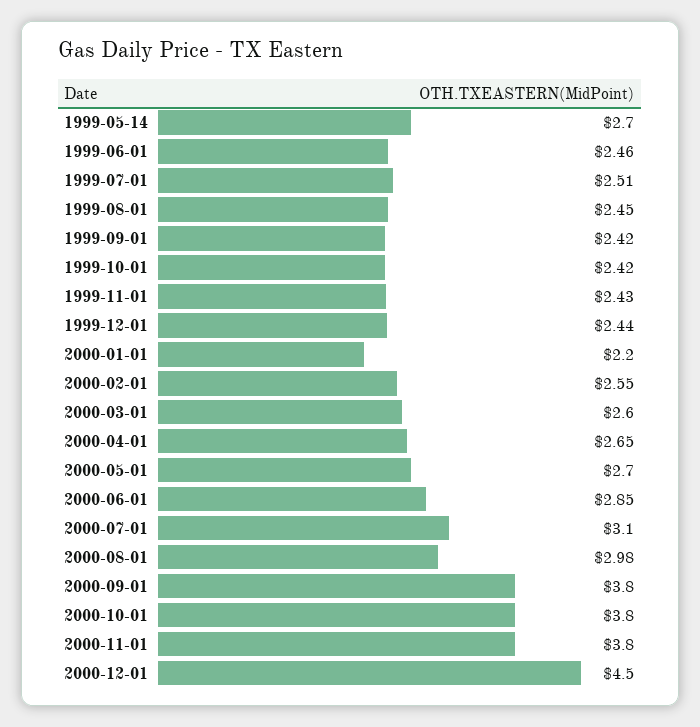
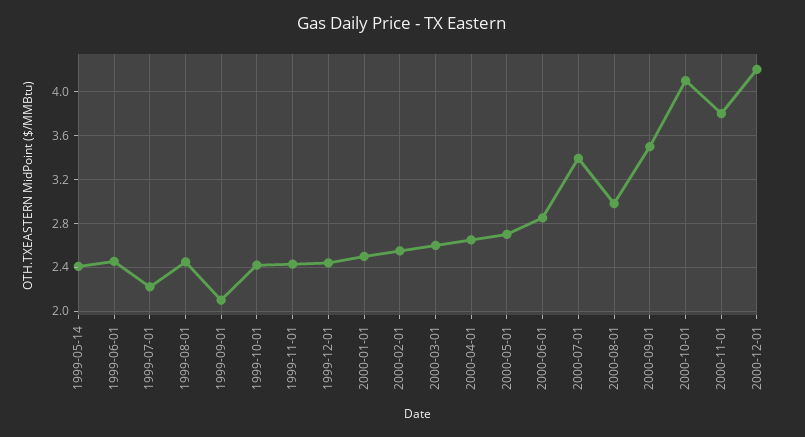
1999-05-14: 2.7 -> 2.4
1999-07-01: 2.51 -> 2.2
1999-09-01: 2.42 -> 2.1
2000-01-01: 2.2 -> 2.5
2000-07-01: 3.1 -> 3.4
2000-09-01: 3.8 -> 3.5
2000-10-01: 3.8 -> 4.1
2000-12-01: 4.5 -> 4.2

